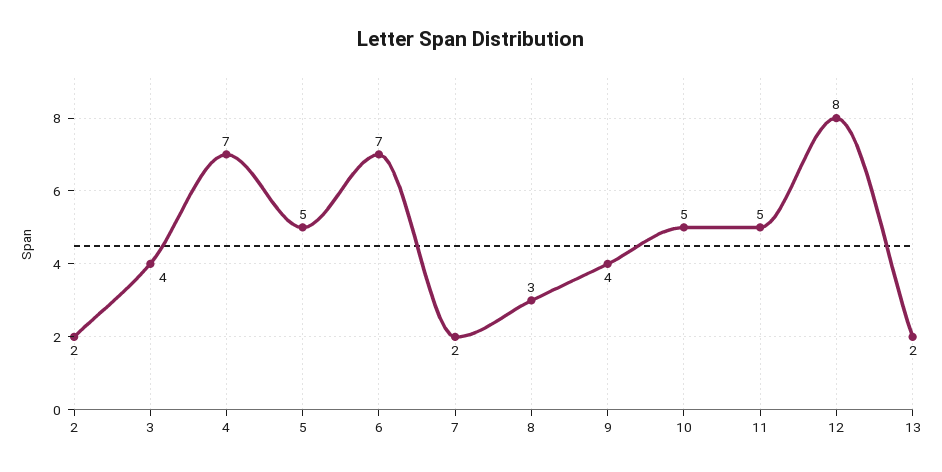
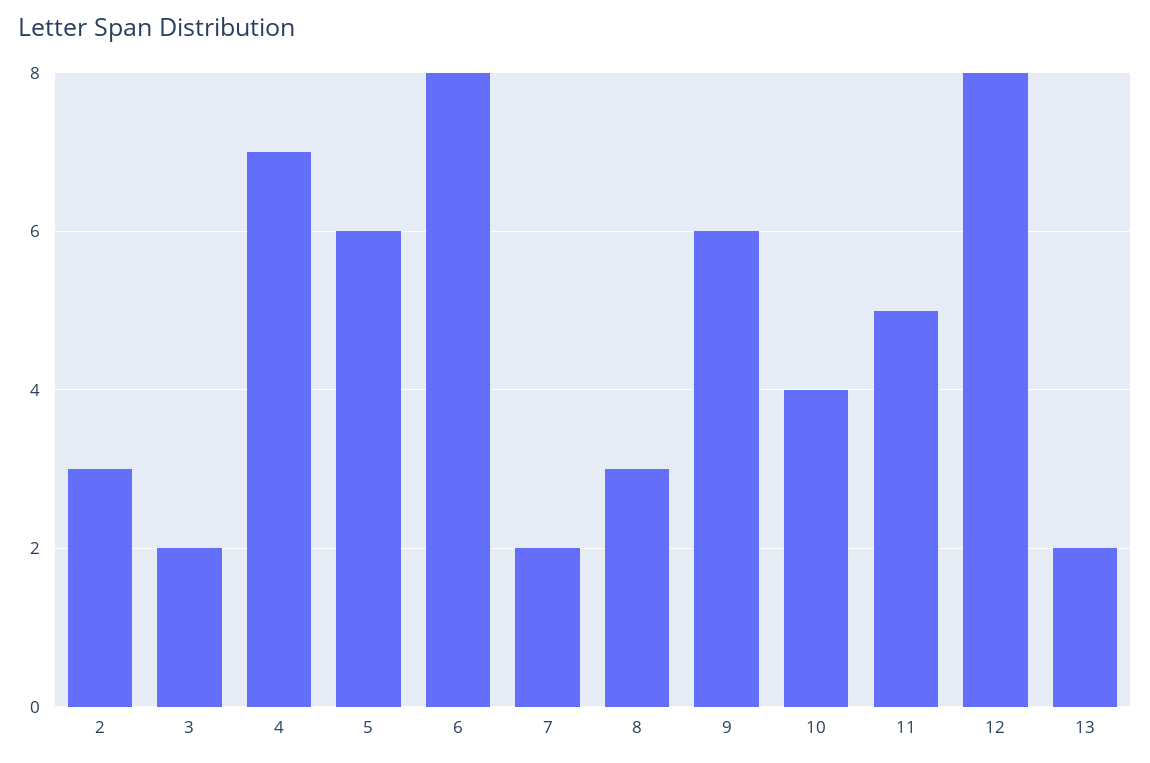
2: 2 -> 3
3: 4 -> 2
5: 5 -> 6
6: 7 -> 8
9: 4 -> 6
10: 5 -> 4

